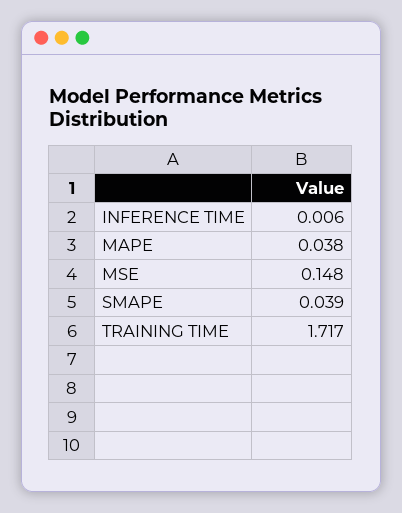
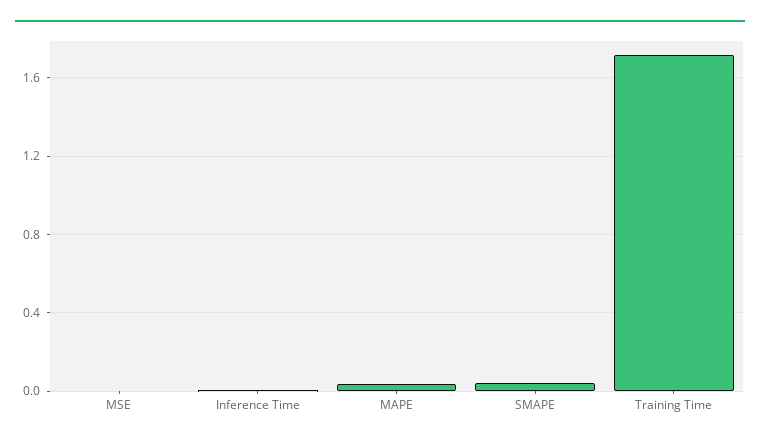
MSE: 0.148 -> 0

